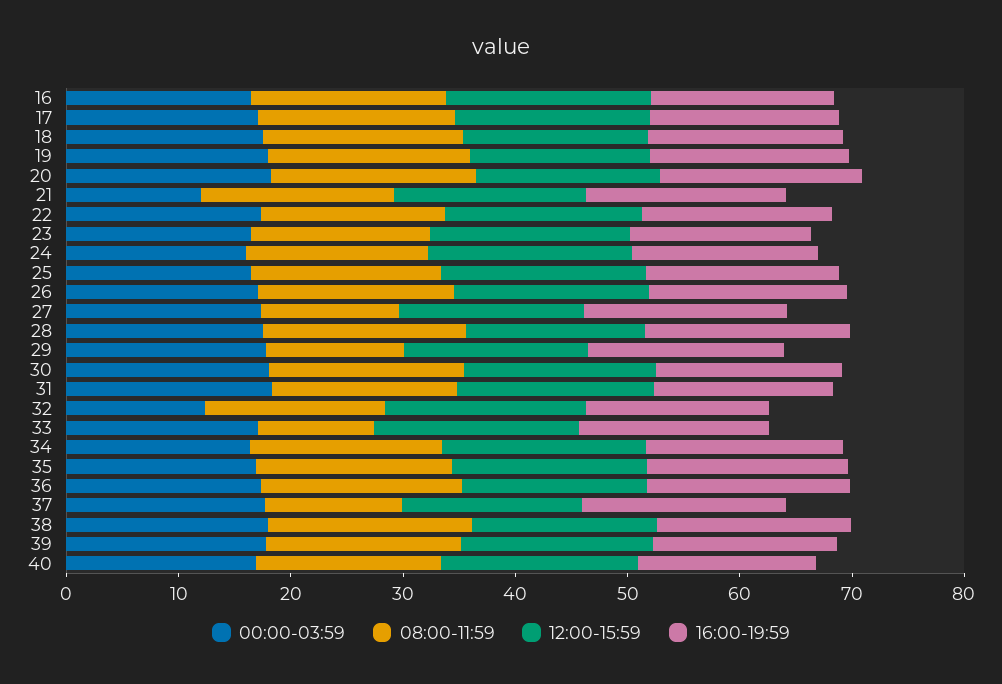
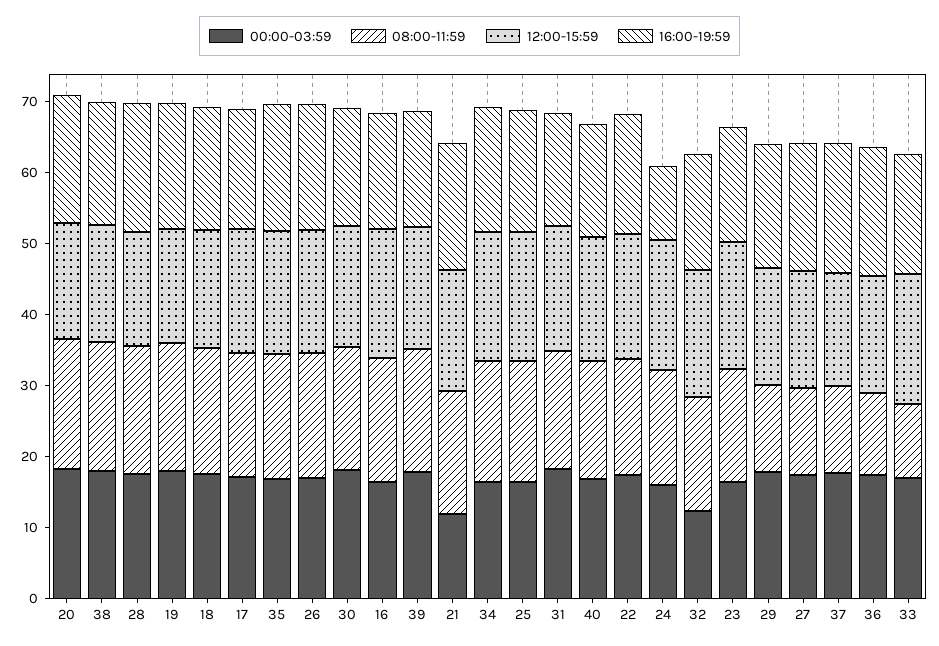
16:00-19:59, 24: 16 -> 10
08:00-11:59, 36: 18 -> 12

